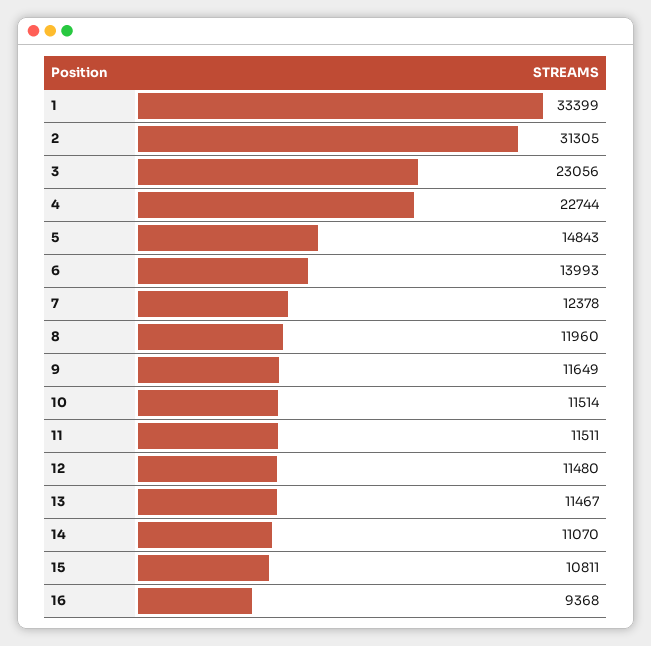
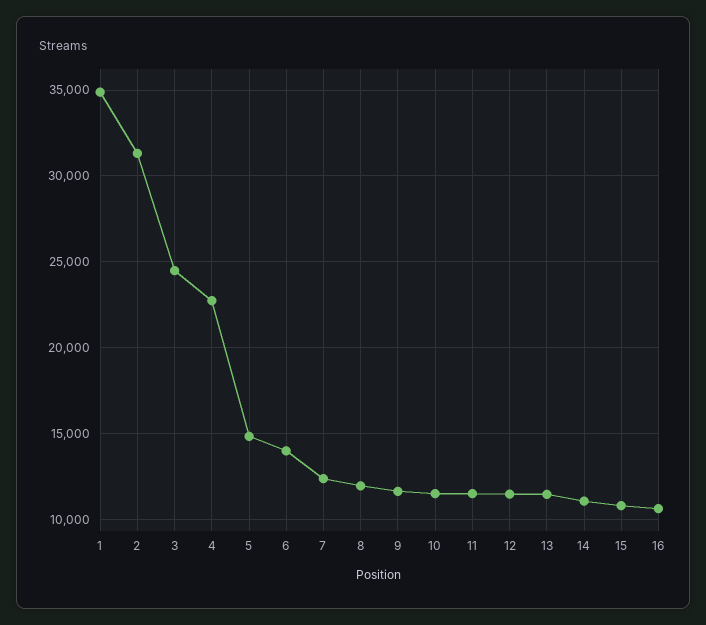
1: 33399 -> 35000
3: 23056 -> 24500
16: 9368 -> 10500

